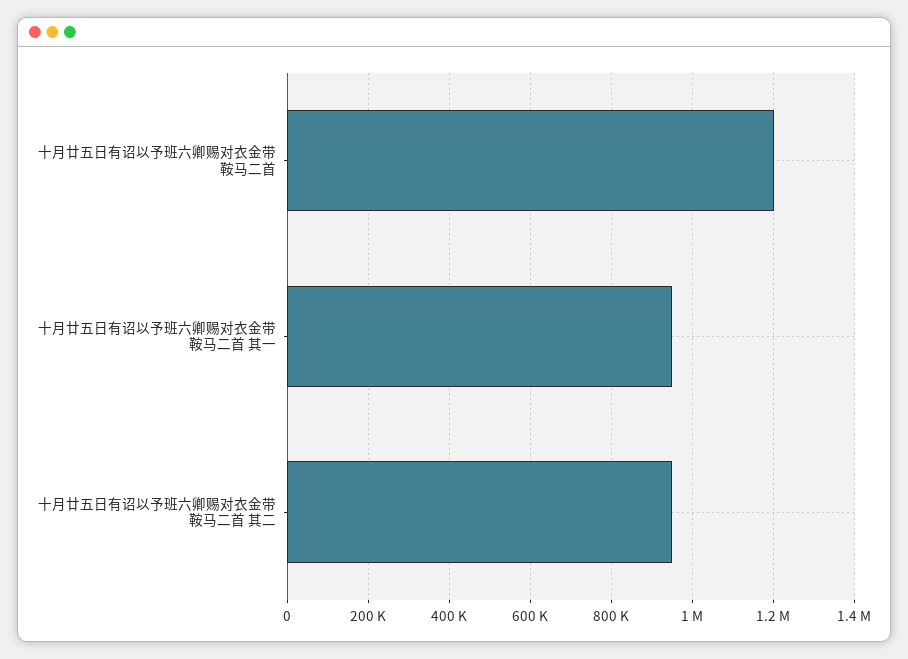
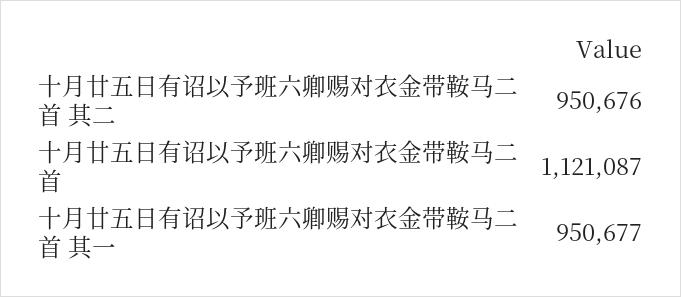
十月廿五日有诏以予班六卿赐对衣金带鞍马二首: 1200000 -> 1121087

